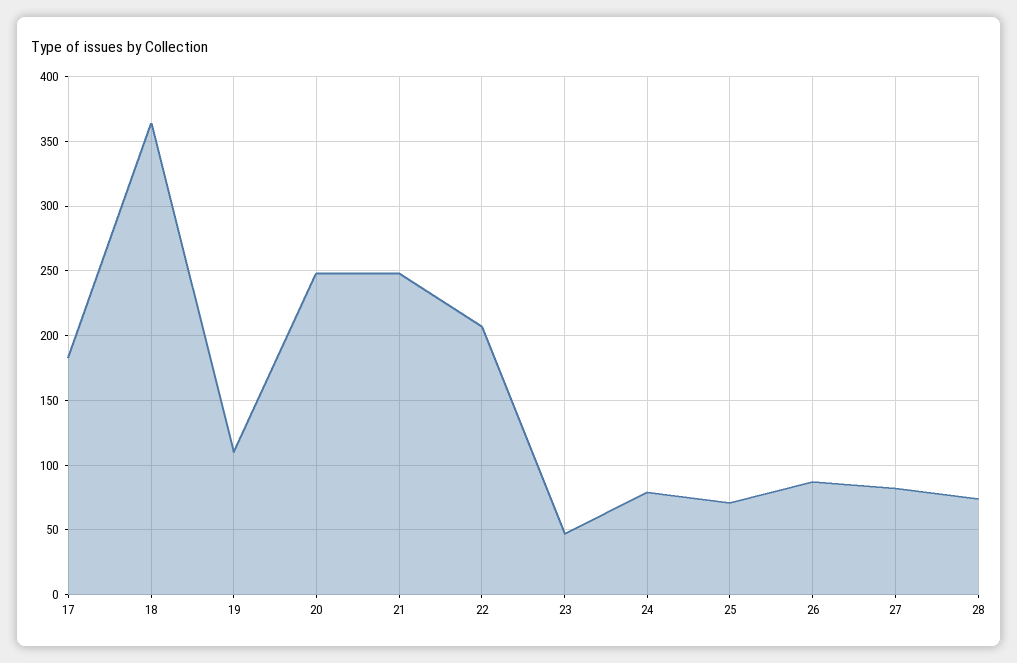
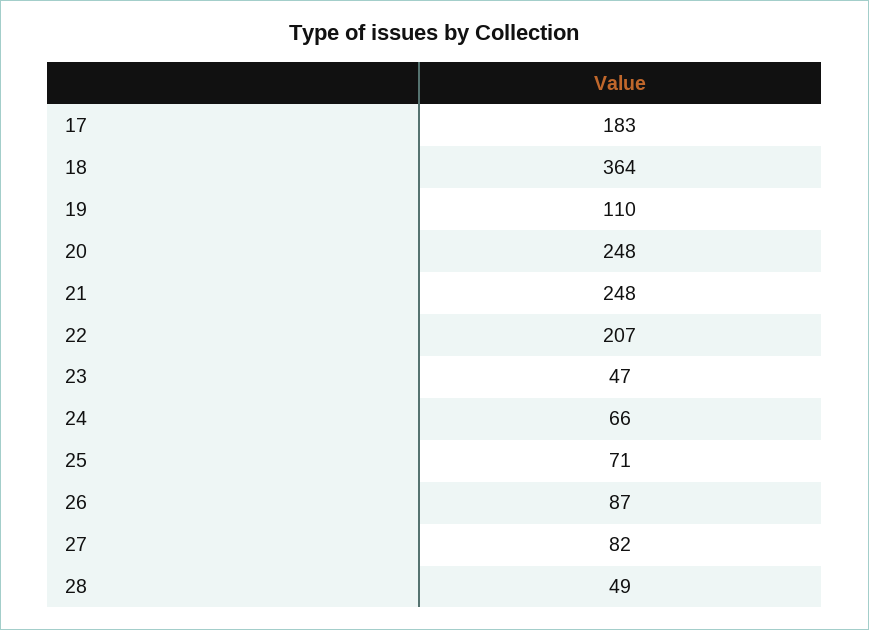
24: 80 -> 66
28: 75 -> 49

